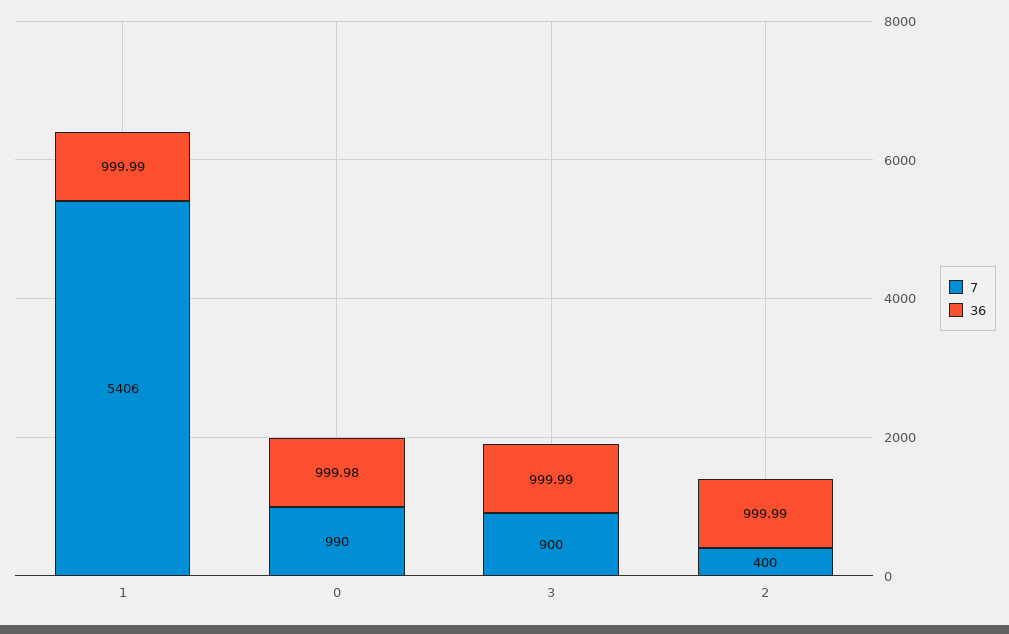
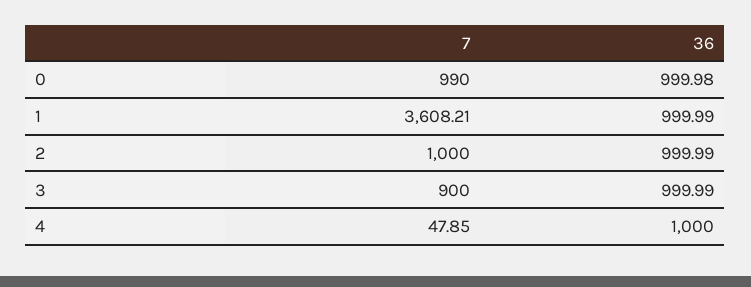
7, 1: 5406 -> 3608.21
7, 2: 400 -> 1000
7, 4: none -> 47.85
36, 4: none -> 1000

